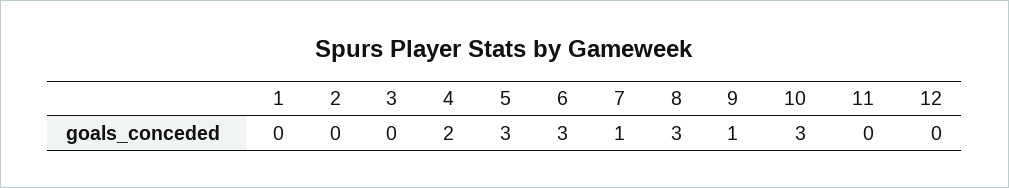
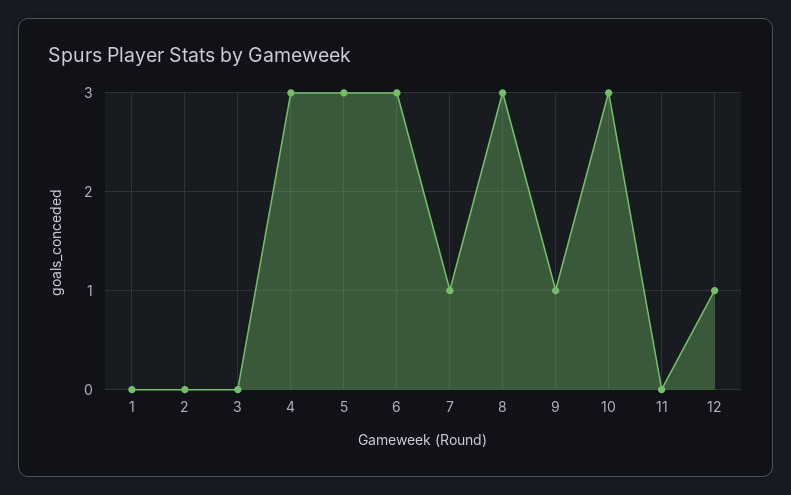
4: 2 -> 3
12: 0 -> 1

